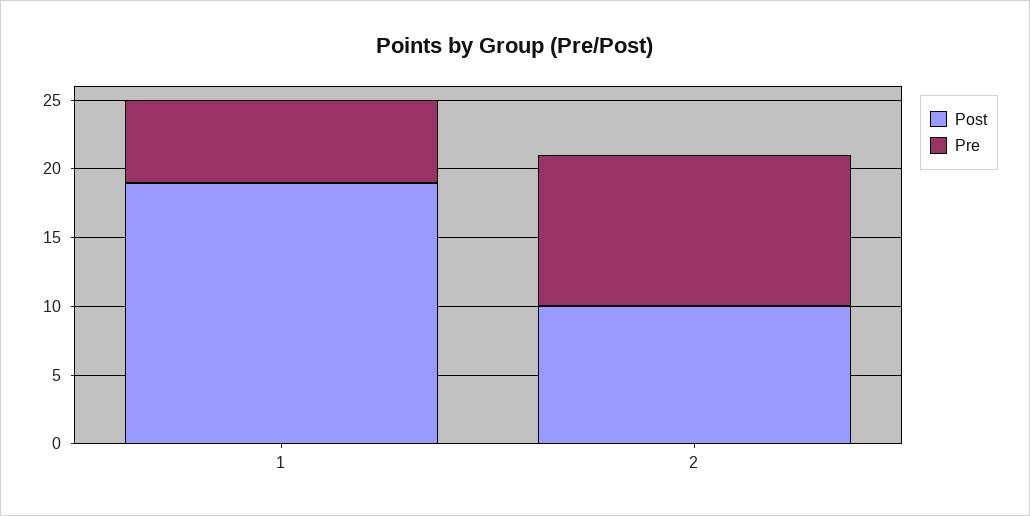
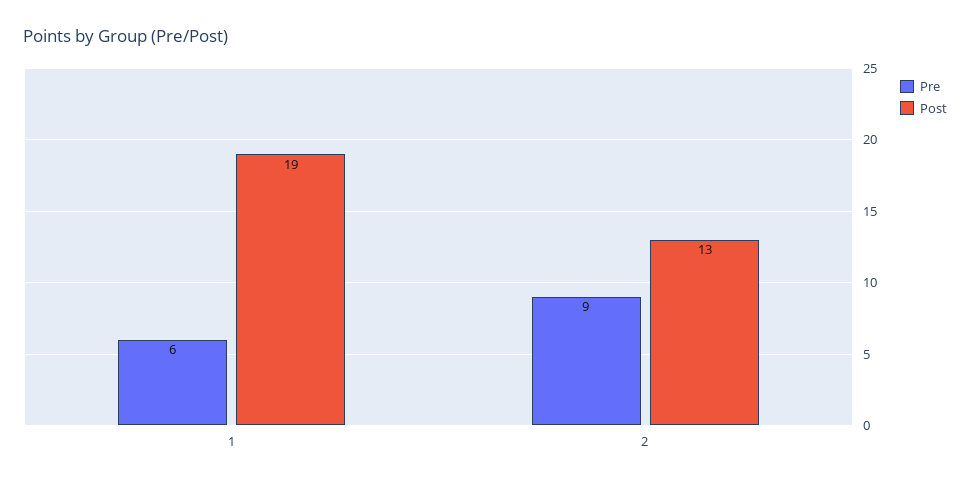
Post, 2: 10 -> 13
Pre, 2: 11 -> 9

